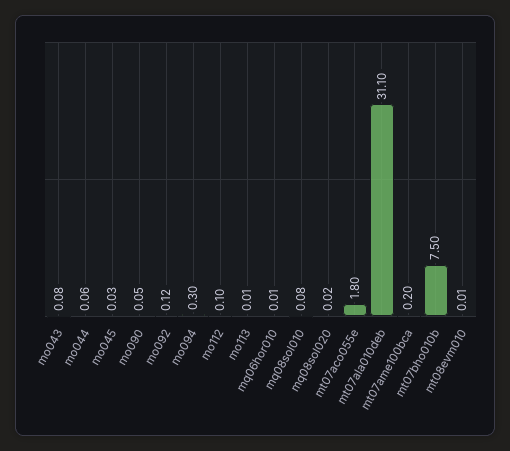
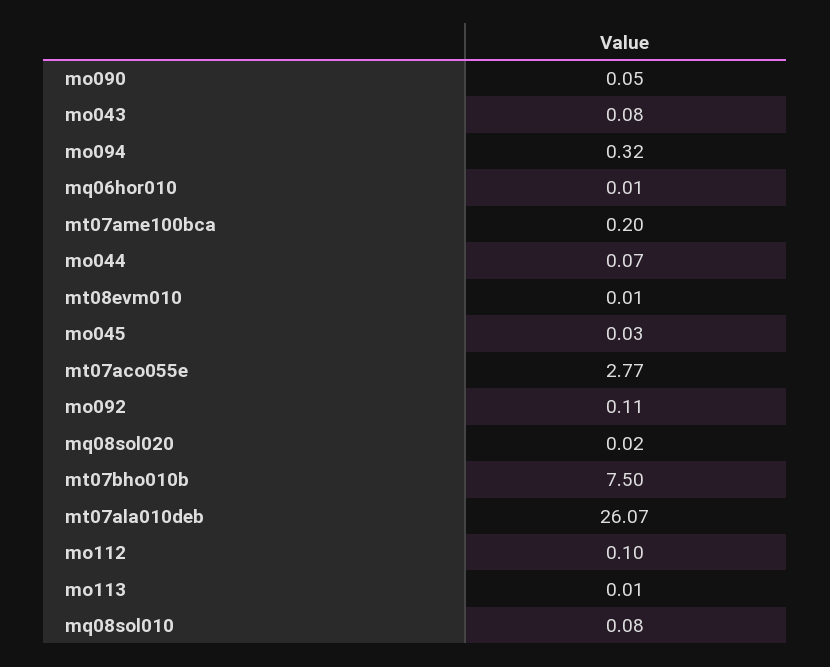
mo044: 0.06 -> 0.07
mo092: 0.12 -> 0.11
mo094: 0.3 -> 0.32
mt07aco055e: 1.8 -> 2.77
mt07ala010deb: 31.1 -> 26.07

